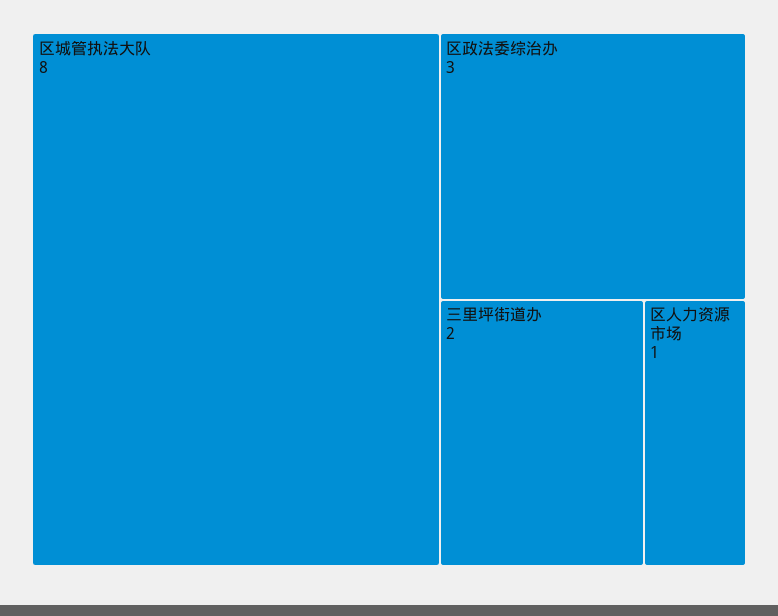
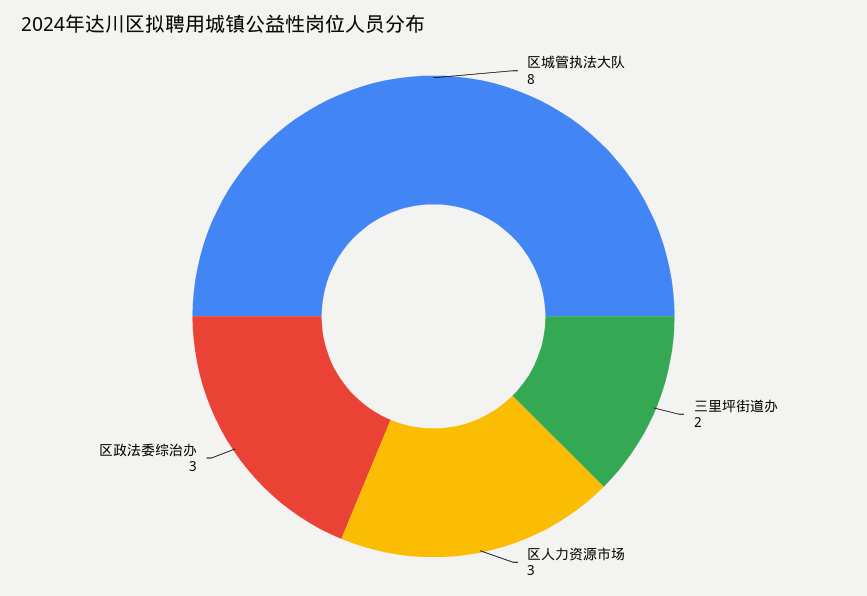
区人力资源市场: 1 -> 3

